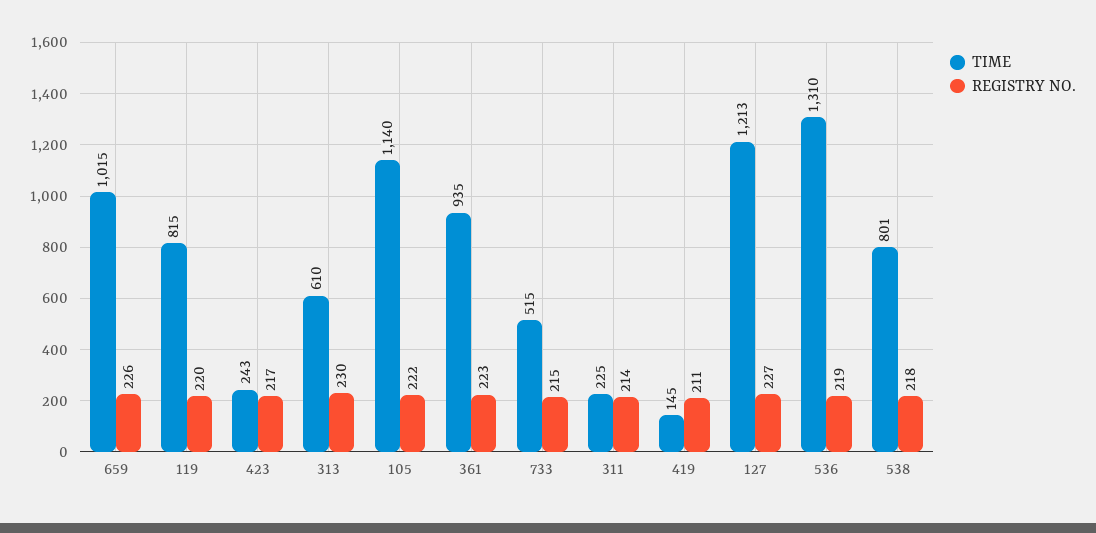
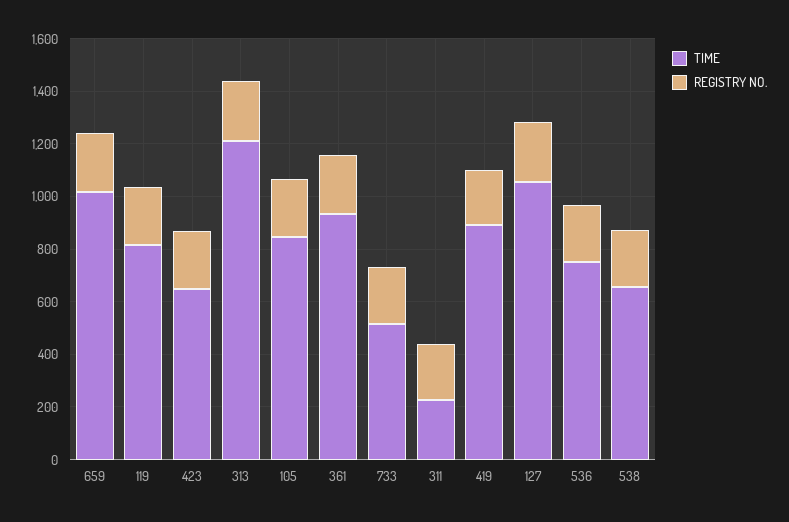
TIME, 423: 243 -> 650
TIME, 313: 610 -> 1200
TIME, 105: 1140 -> 850
TIME, 419: 145 -> 900
TIME, 127: 1213 -> 1050
TIME, 536: 1310 -> 750
TIME, 538: 801 -> 650

